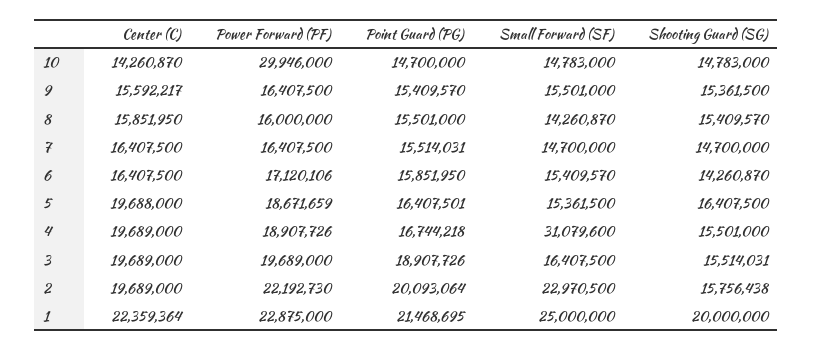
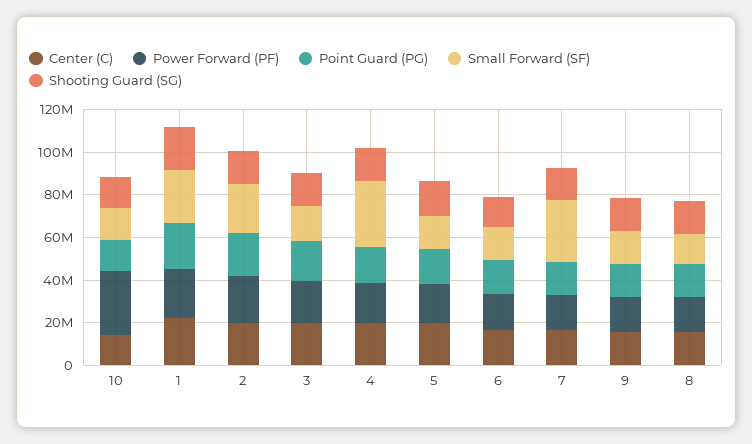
Small Forward (SF), 7: 14700000 -> 30000000

